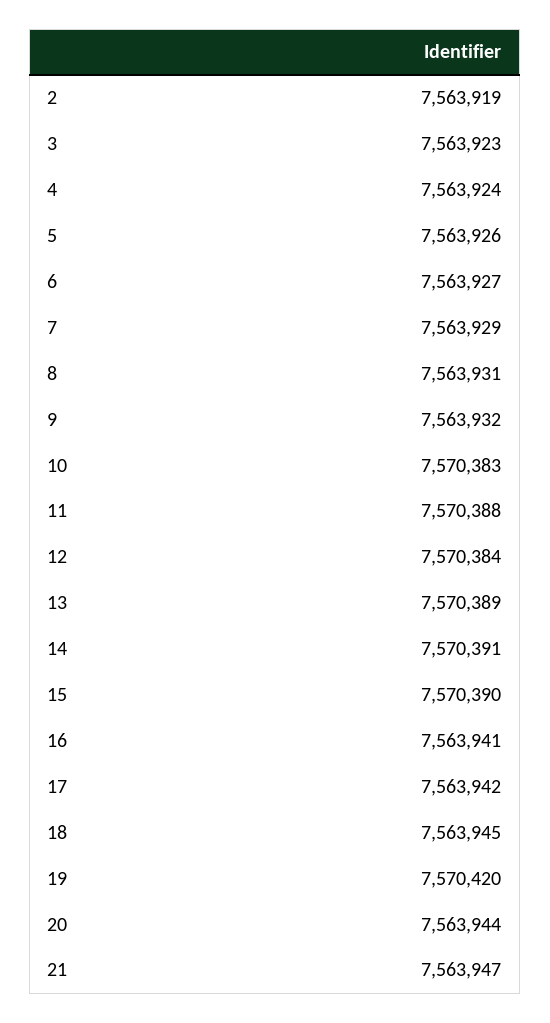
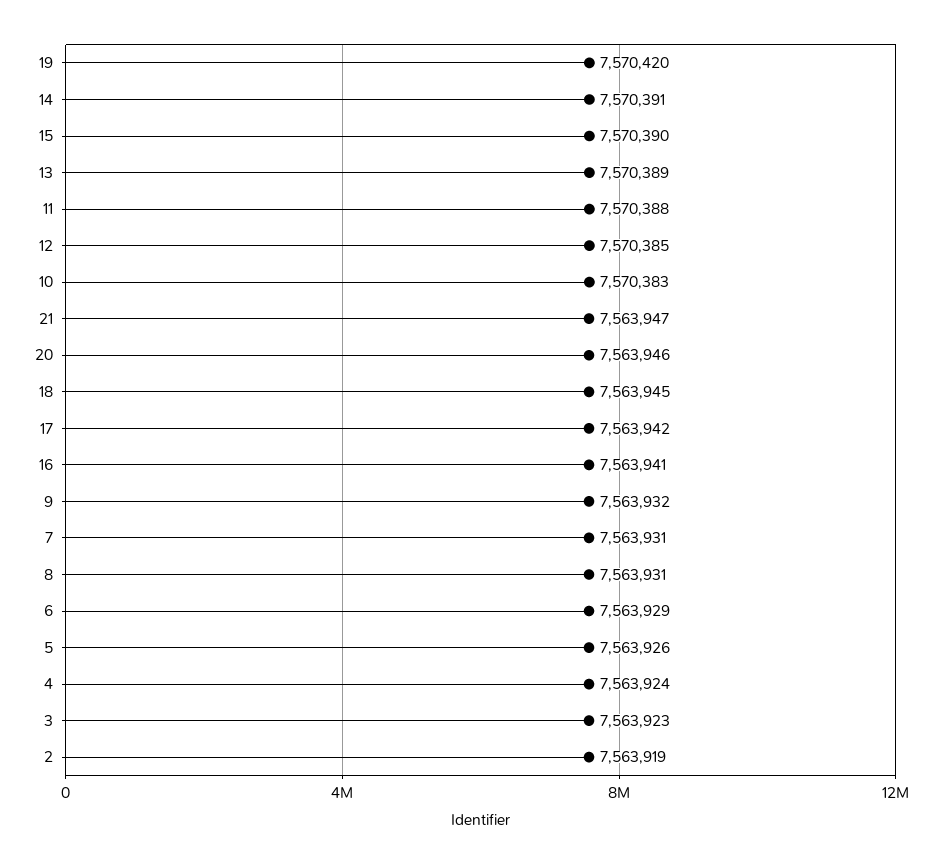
6: 7563927 -> 7563929
7: 7563929 -> 7563931
12: 7570384 -> 7570385
20: 7563944 -> 7563946

